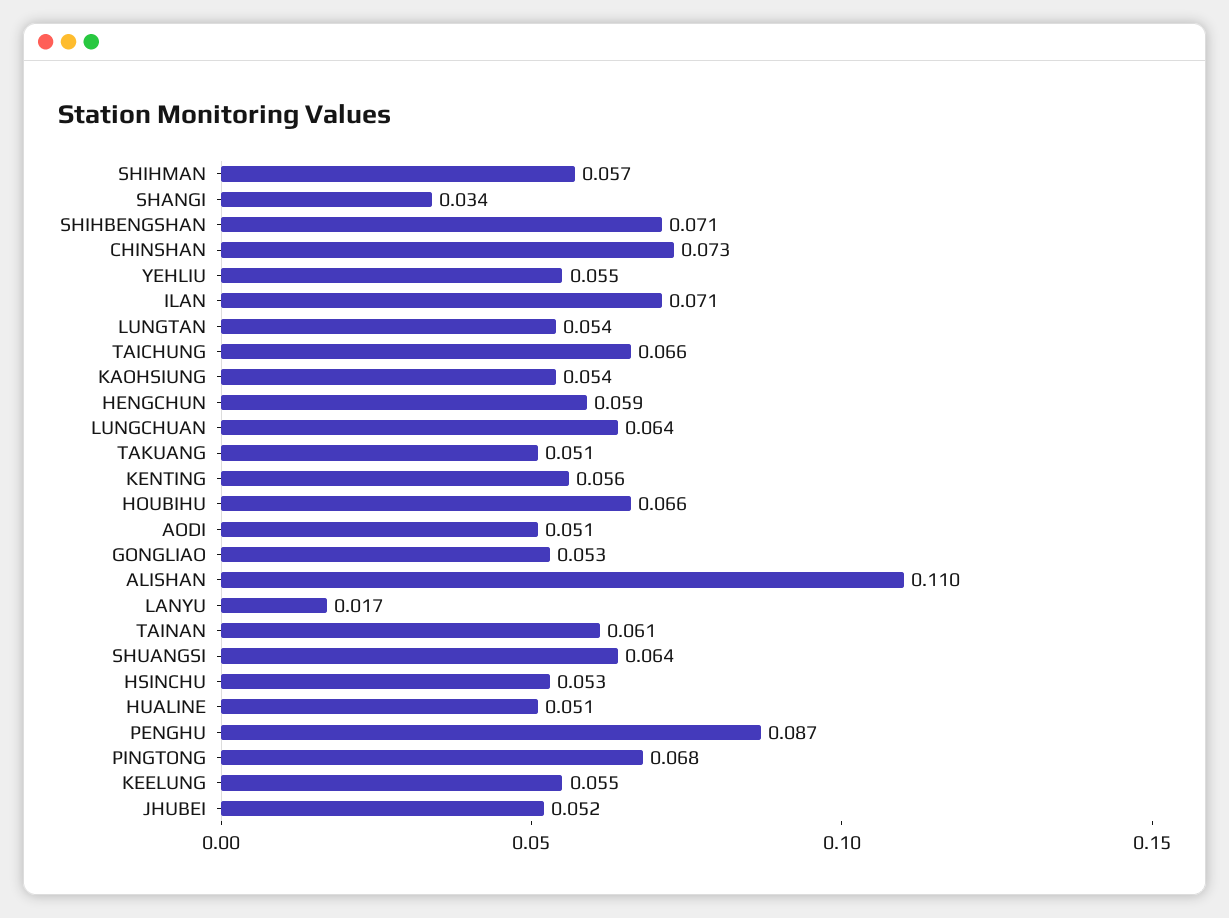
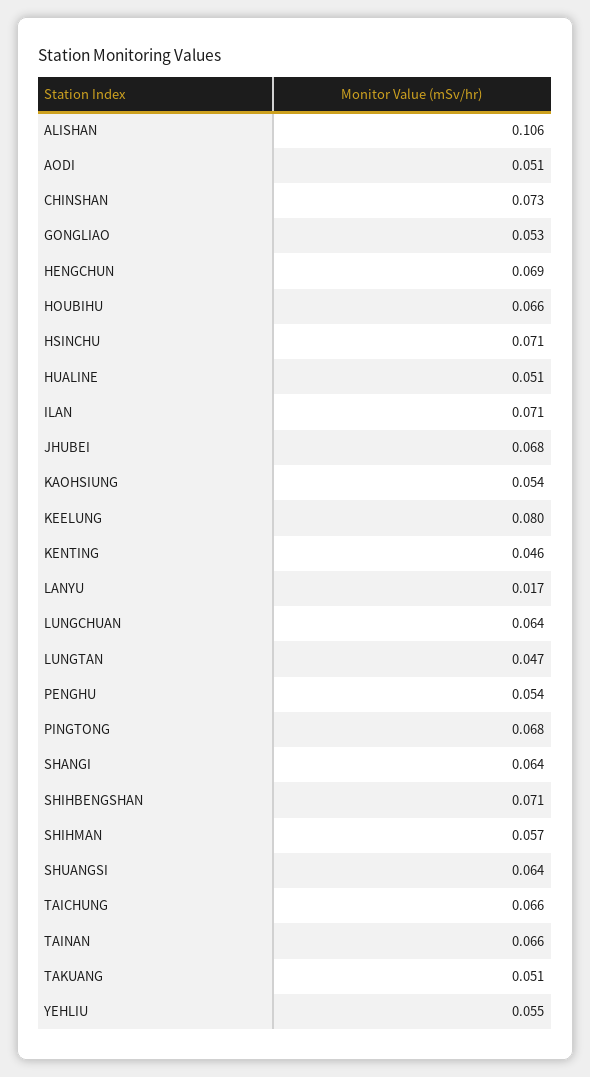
SHANGI: 0.034 -> 0.064
LUNGTAN: 0.054 -> 0.047
HENGCHUN: 0.059 -> 0.069
KENTING: 0.056 -> 0.046
ALISHAN: 0.11 -> 0.106
TAINAN: 0.061 -> 0.066
HSINCHU: 0.053 -> 0.071
PENGHU: 0.087 -> 0.054
KEELUNG: 0.055 -> 0.08
JHUBEI: 0.052 -> 0.068

